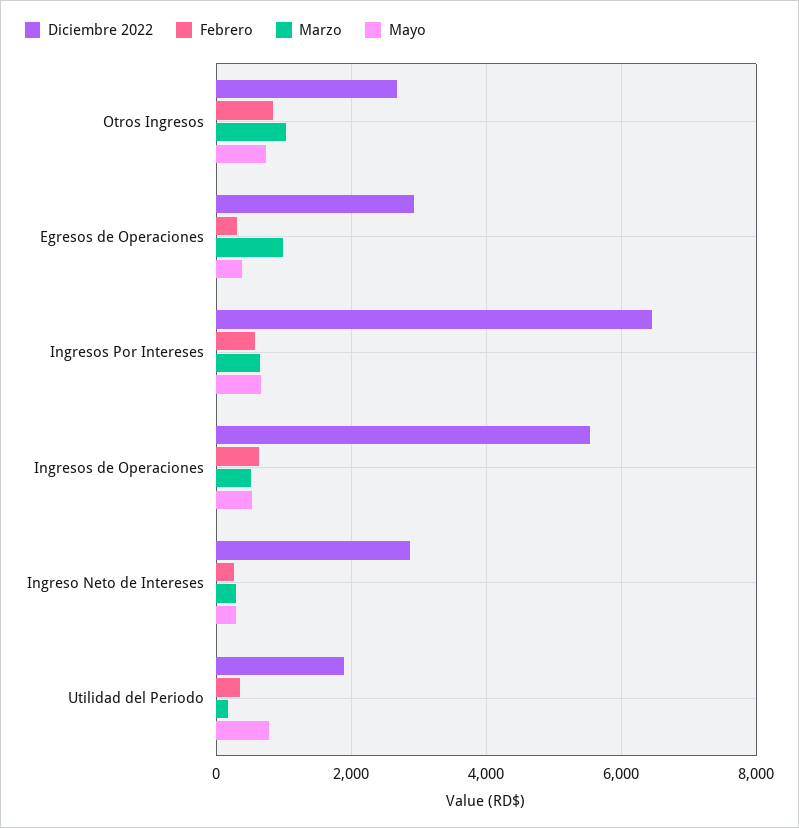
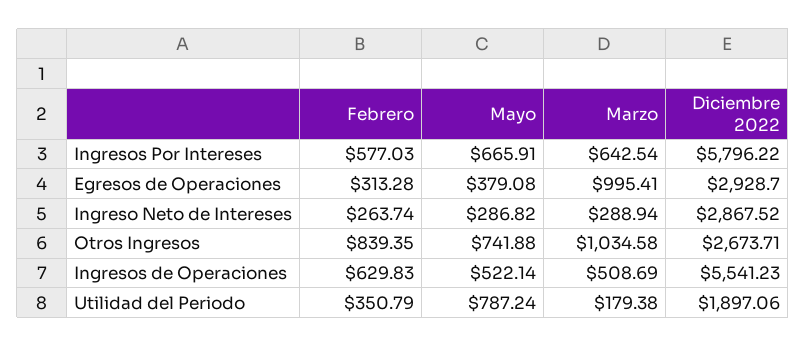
Diciembre 2022, Ingresos Por Intereses: 6400 -> 5796.22

